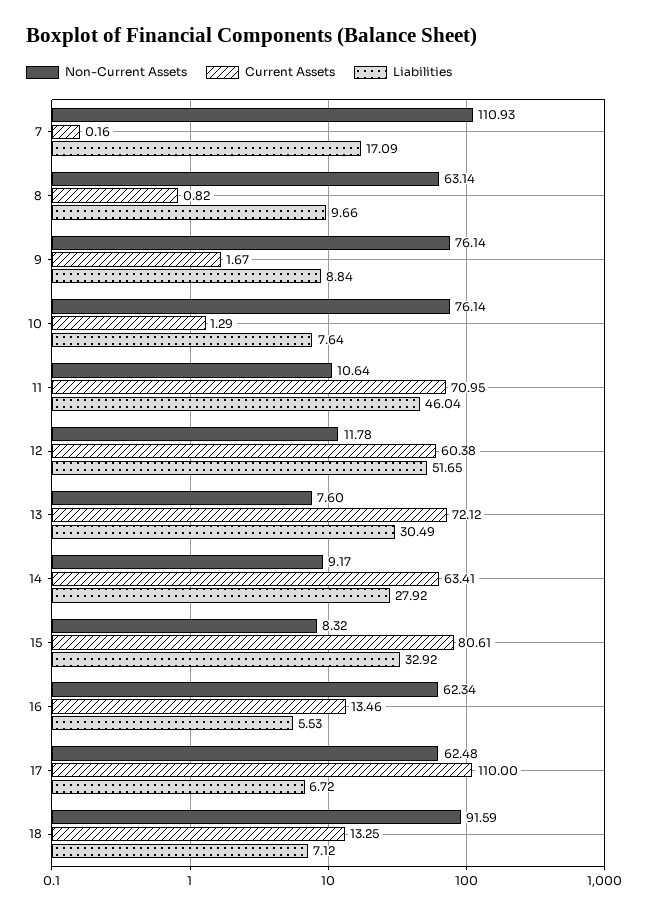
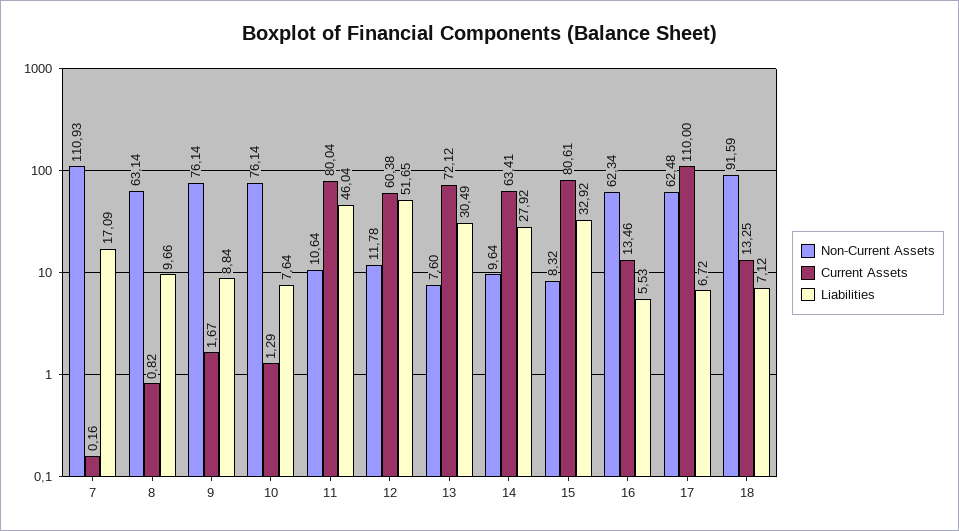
Current Assets, 11: 70.95 -> 80.04
Non-Current Assets, 14: 9.17 -> 9.64

